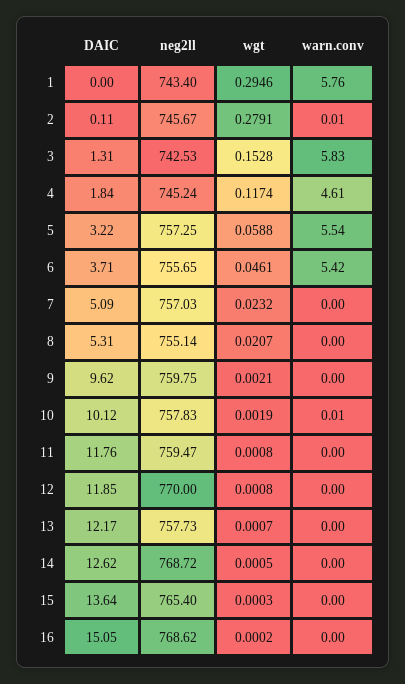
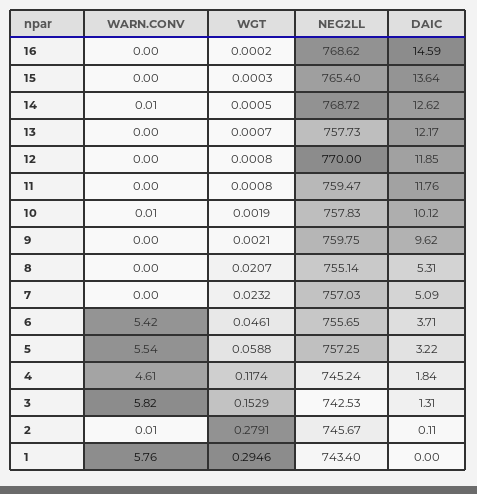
wgt, 3: 0.1528 -> 0.1529
warn.conv, 3: 5.83 -> 5.82
warn.conv, 14: 0 -> 0.01
DAIC, 16: 15.05 -> 14.59

